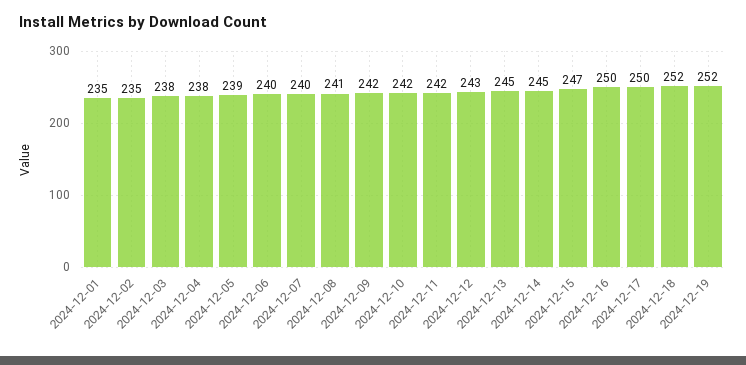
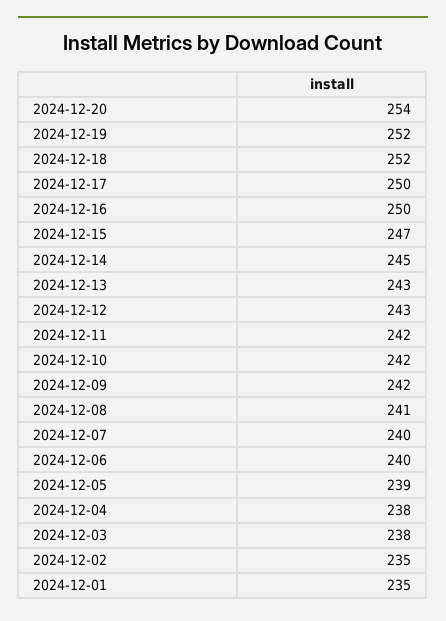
2024-12-13: 245 -> 243
2024-12-20: none -> 254

